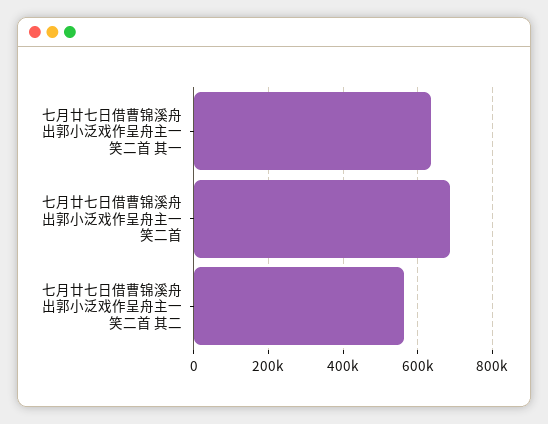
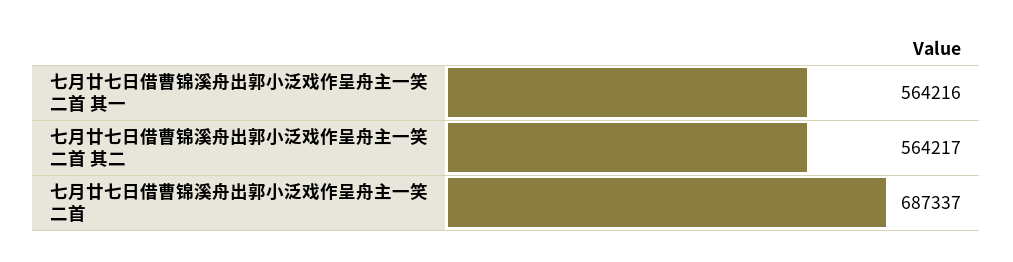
七月廿七日借曹锦溪舟出郭小泛戏作呈舟主一笑二首 其一: 640000 -> 564216

